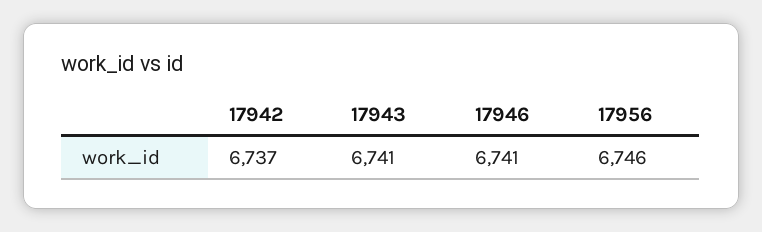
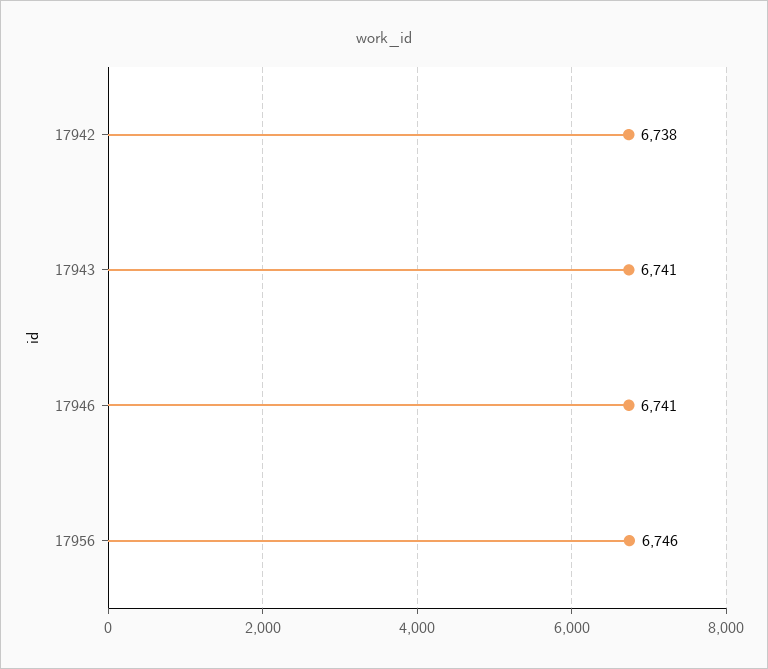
17942: 6737 -> 6738

